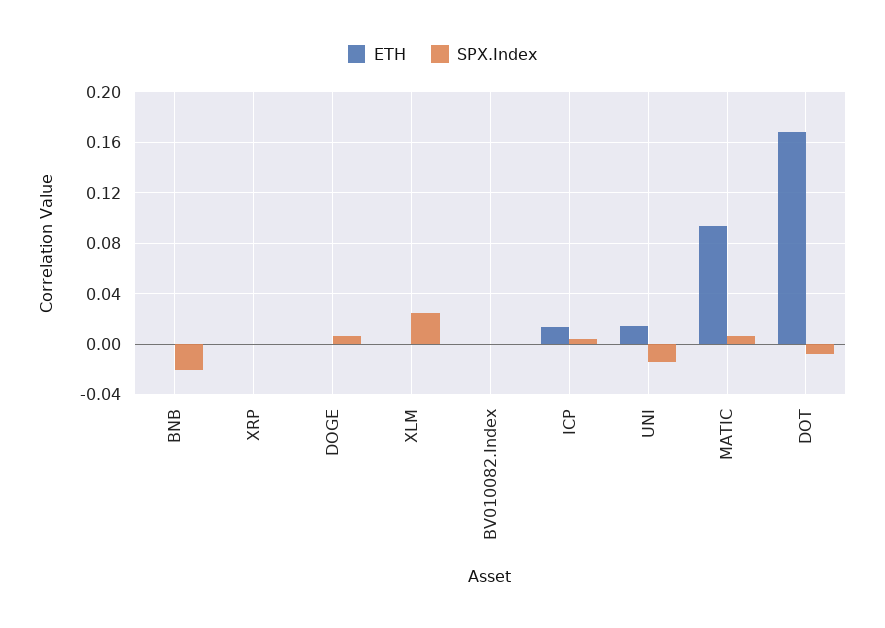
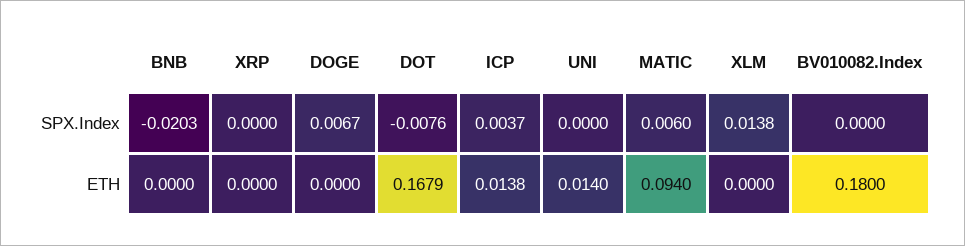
SPX.Index, XLM: 0.025 -> 0.0138
ETH, BV010082.Index: 0 -> 0.18
SPX.Index, UNI: -0.015 -> 0

